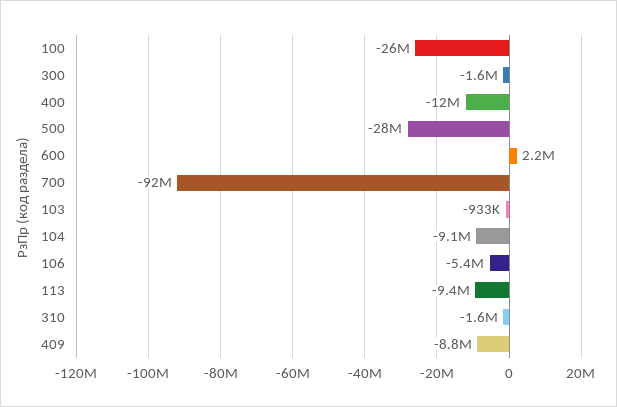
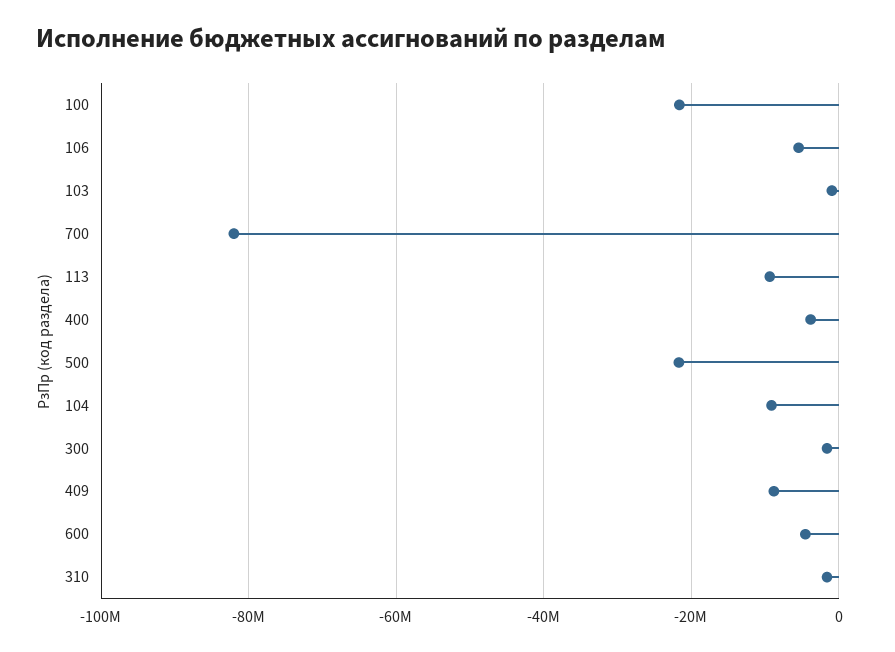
100: -26000000 -> -22000000
400: -12000000 -> -4000000
500: -28000000 -> -22000000
600: 2200000 -> -4000000
700: -92000000 -> -82000000

